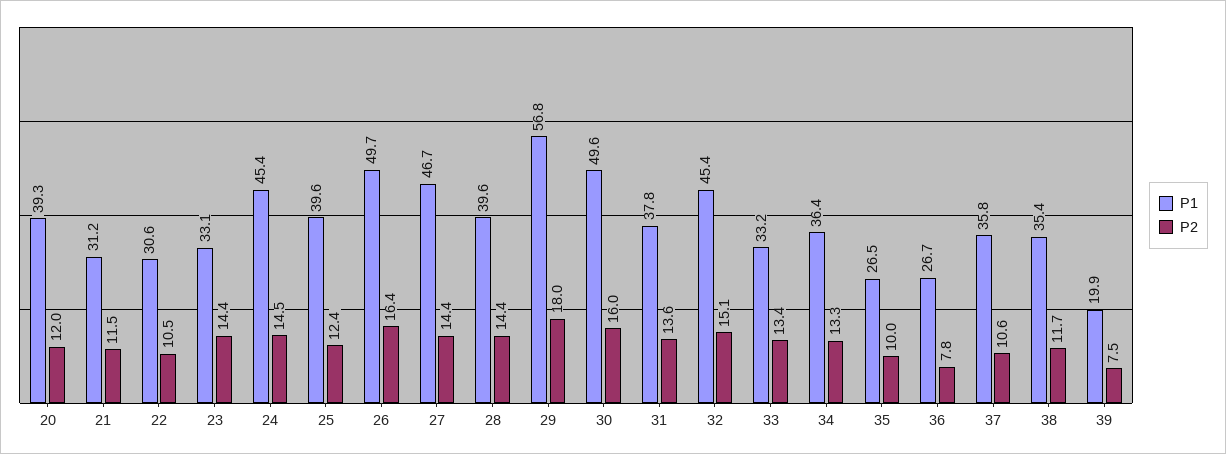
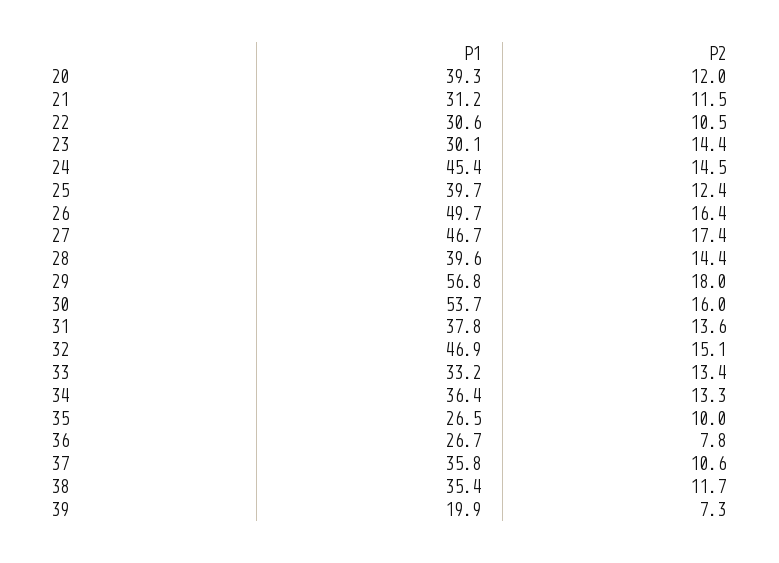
P1, 23: 33.1 -> 30.1
P1, 25: 39.6 -> 39.7
P2, 27: 14.4 -> 17.4
P1, 30: 49.6 -> 53.7
P1, 32: 45.4 -> 46.9
P2, 39: 7.5 -> 7.3

